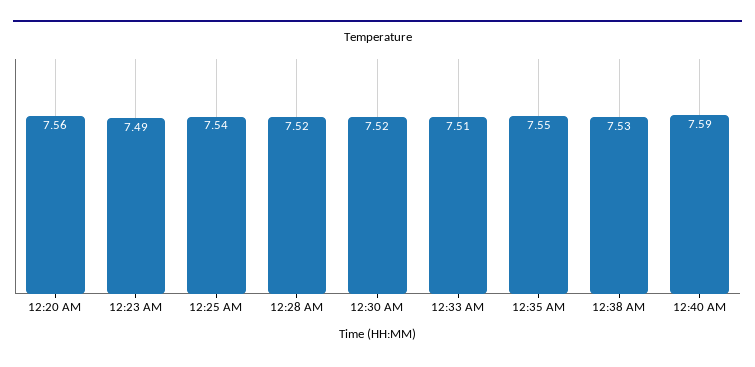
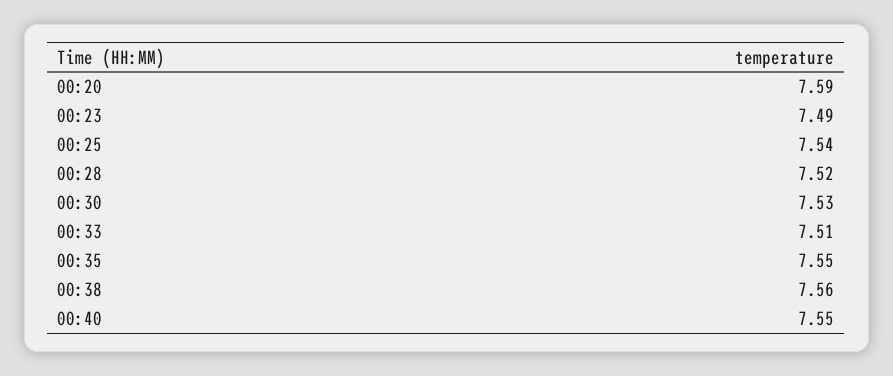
12:20 AM: 7.56 -> 7.59
12:30 AM: 7.52 -> 7.53
12:38 AM: 7.53 -> 7.56
12:40 AM: 7.59 -> 7.55

